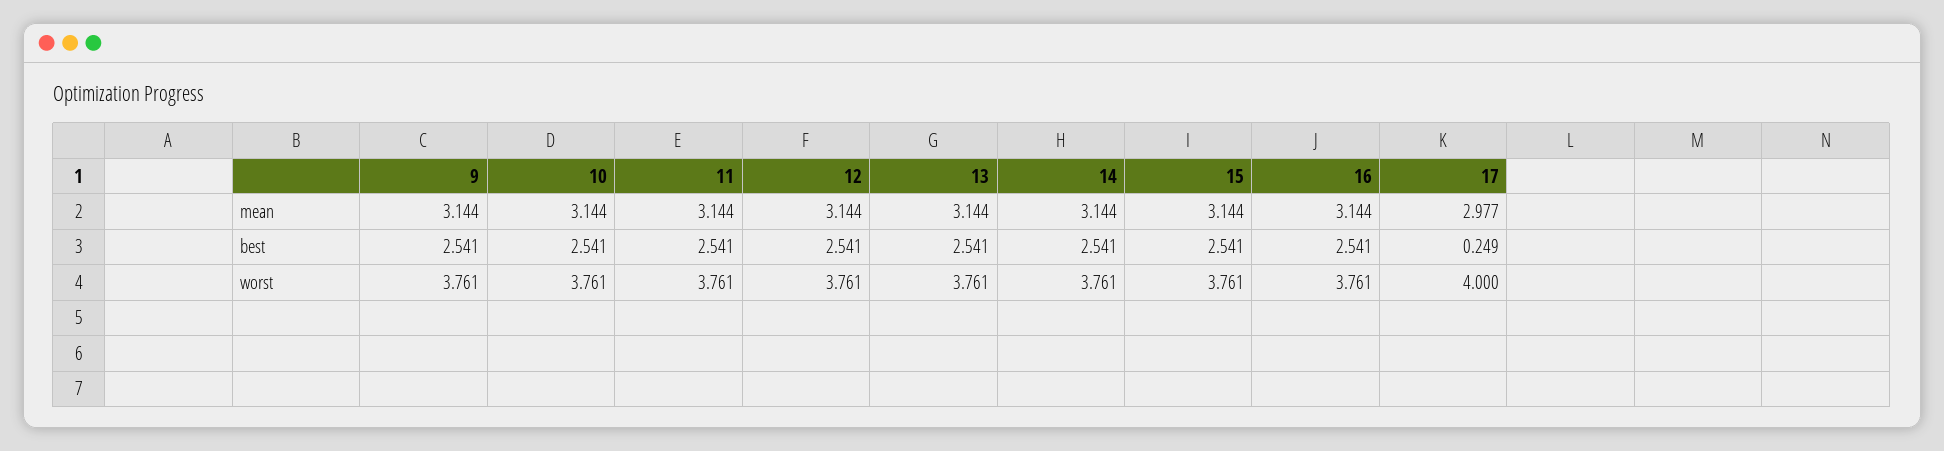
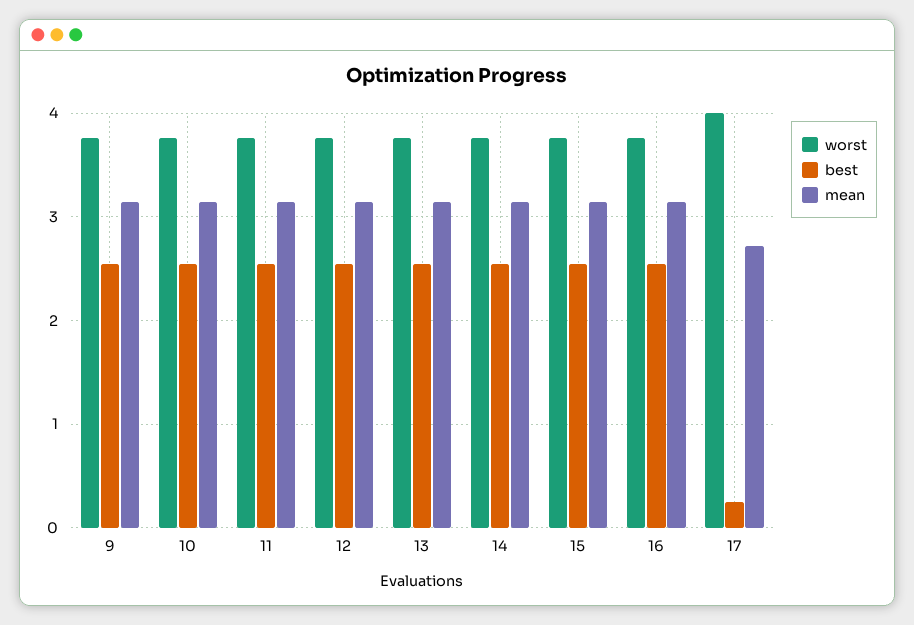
mean, 17: 2.977 -> 2.7

